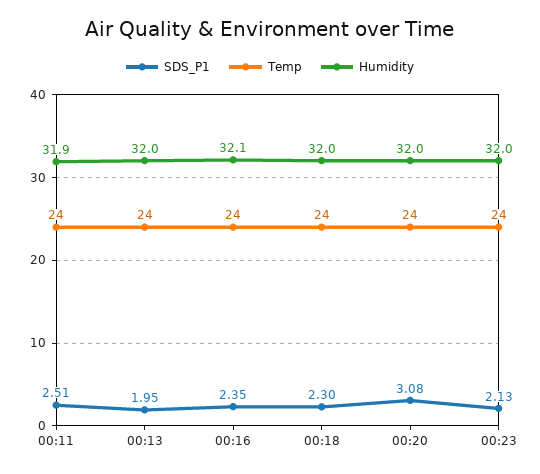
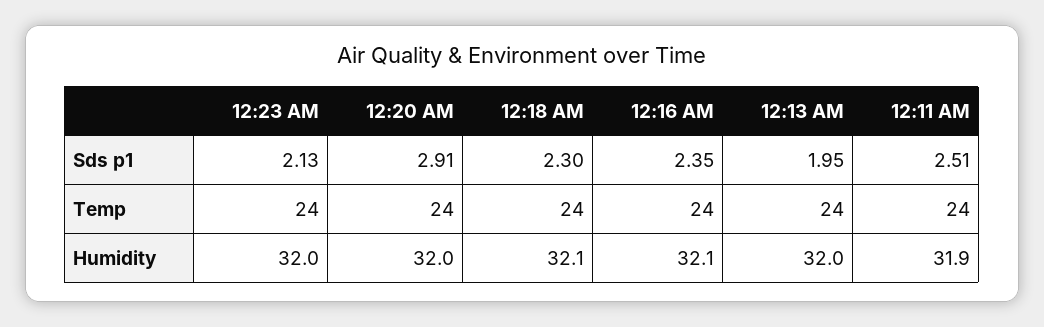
Humidity, 00:18: 32 -> 32.1
SDS_P1, 00:20: 3.08 -> 2.91

